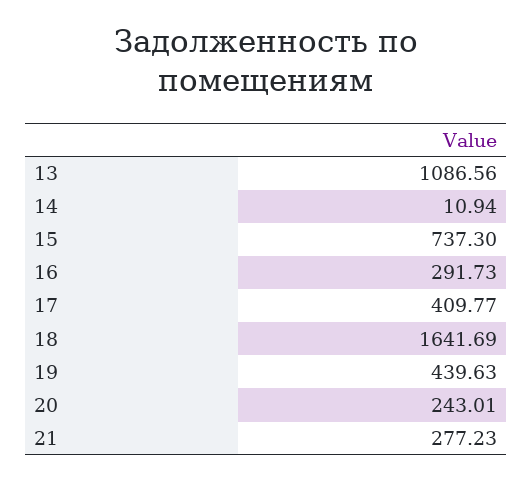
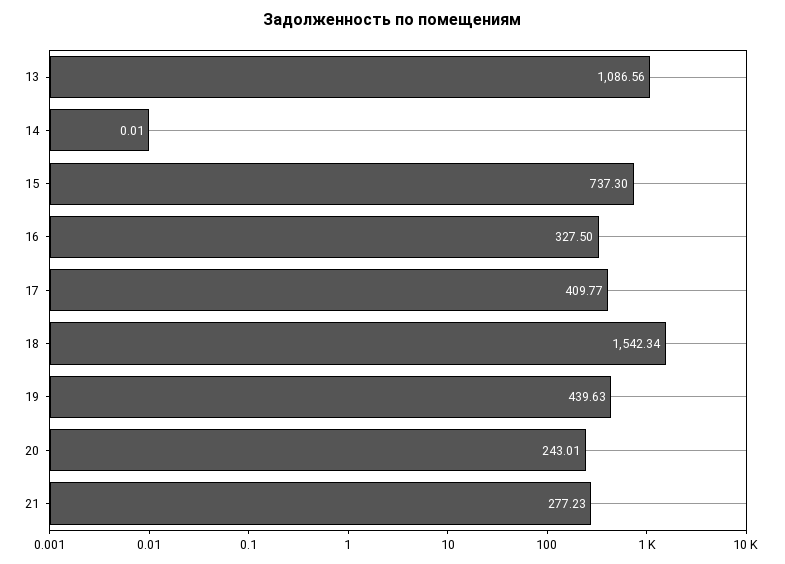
14: 10.94 -> 0.01
16: 291.73 -> 327.5
18: 1641.69 -> 1542.34

